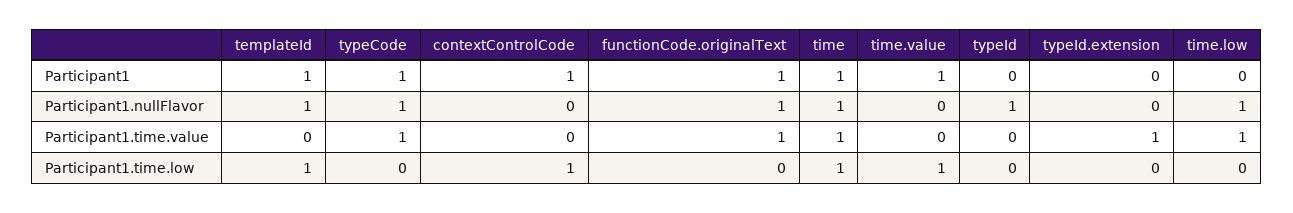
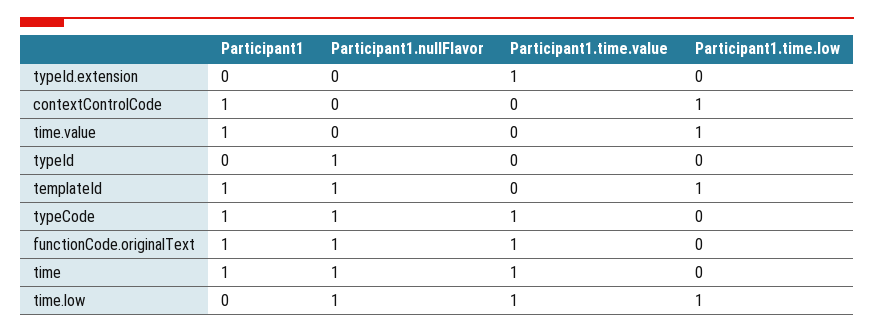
time, Participant1.time.low: 1 -> 0
time.low, Participant1.time.low: 0 -> 1

